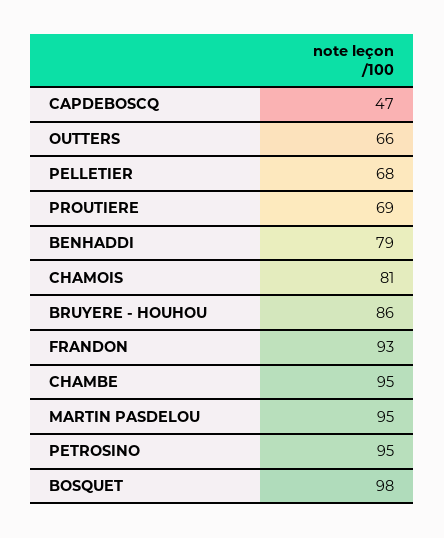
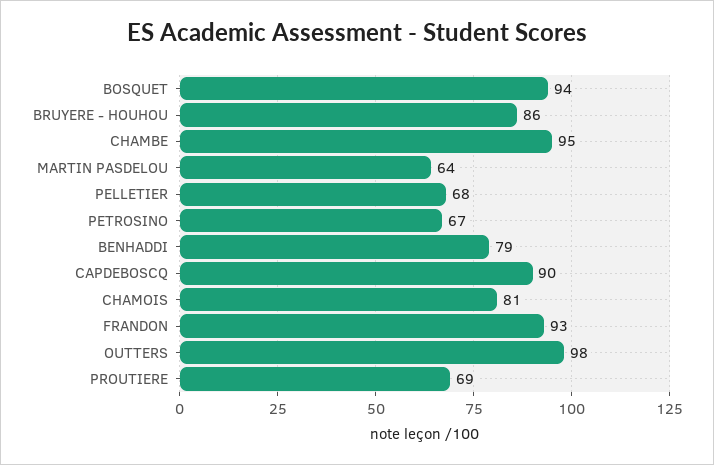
CAPDEBOSCQ: 47 -> 90
OUTTERS: 66 -> 98
MARTIN PASDELOU: 95 -> 64
PETROSINO: 95 -> 67
BOSQUET: 98 -> 94

